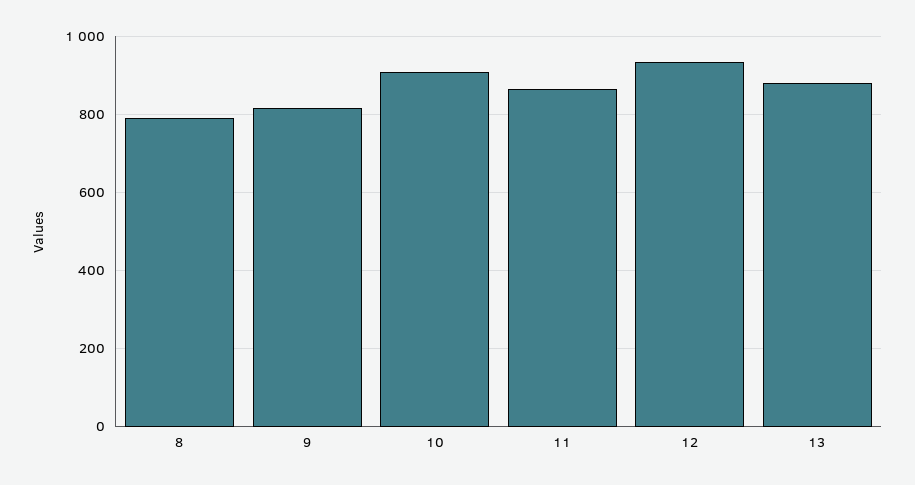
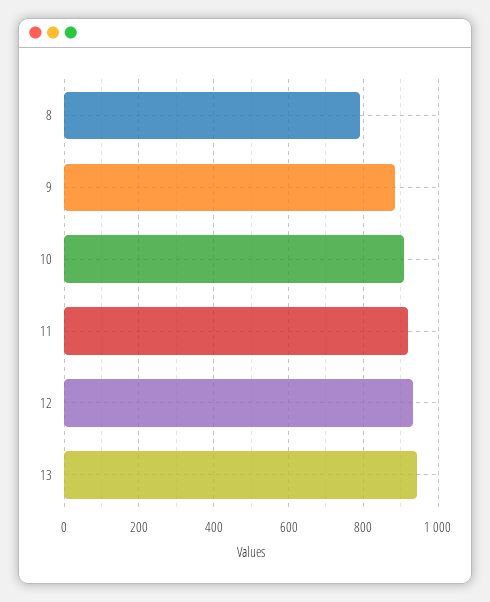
9: 820 -> 880
11: 860 -> 920
13: 880 -> 940

